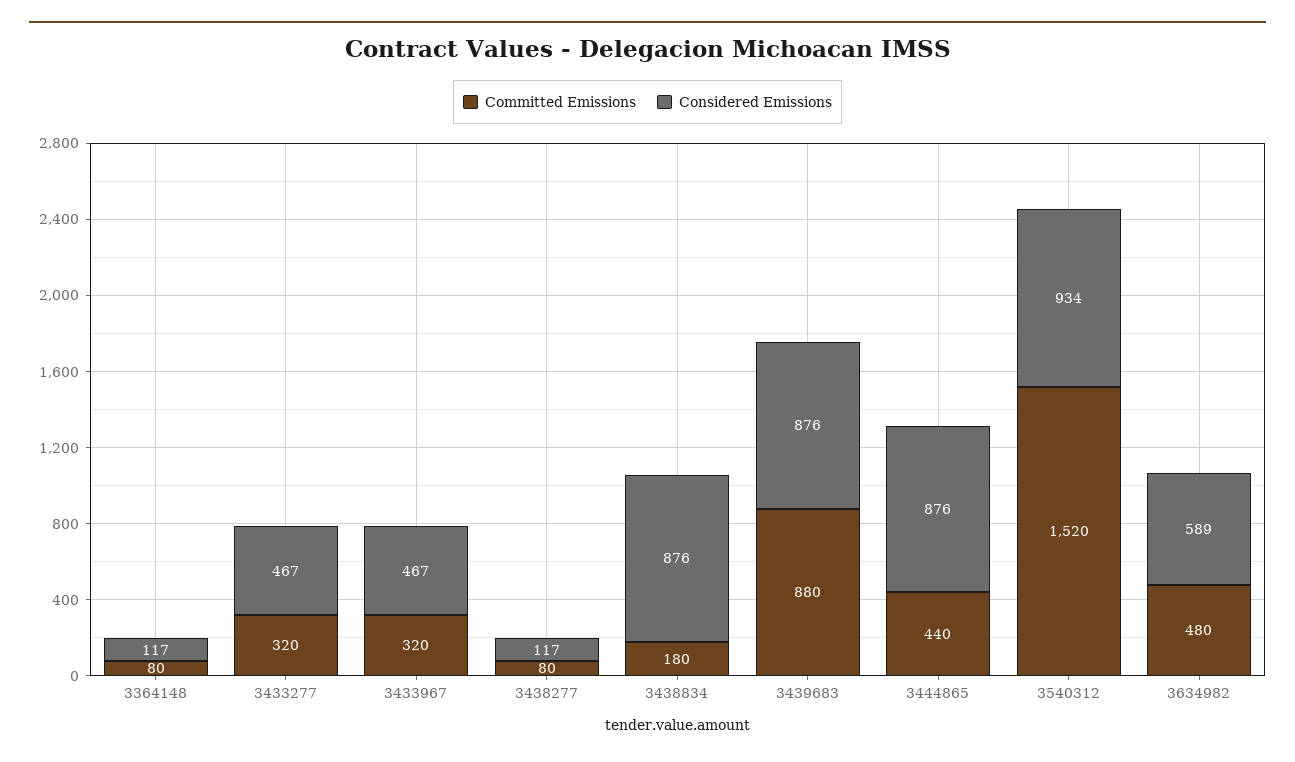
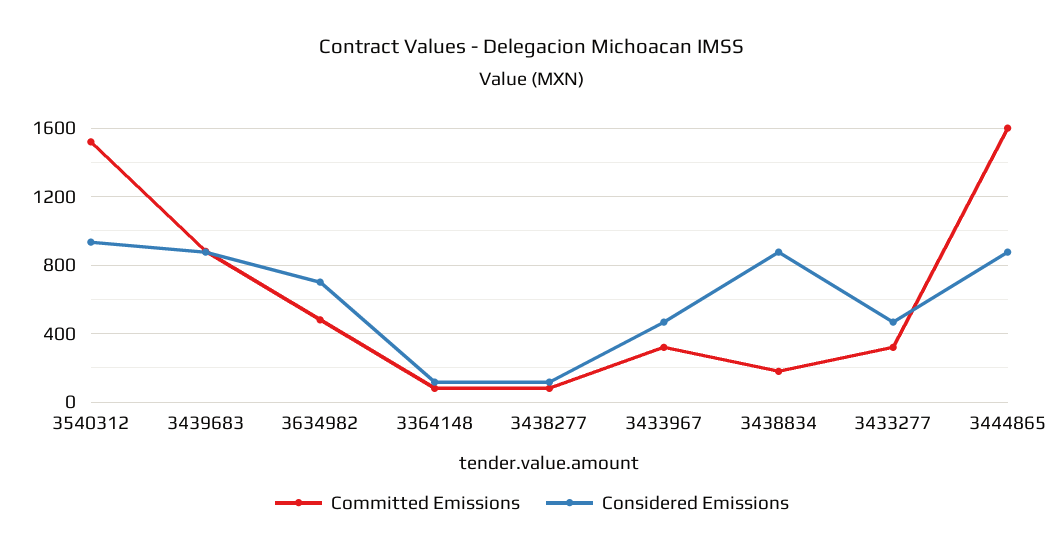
Committed Emissions, 3444865: 440 -> 1600
Considered Emissions, 3634982: 589 -> 700

